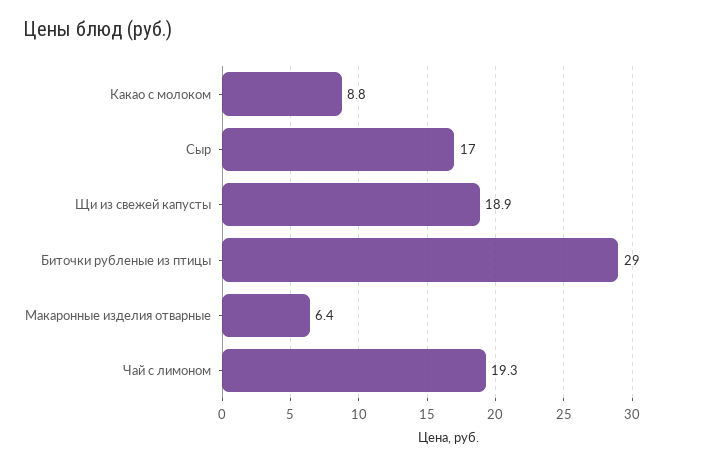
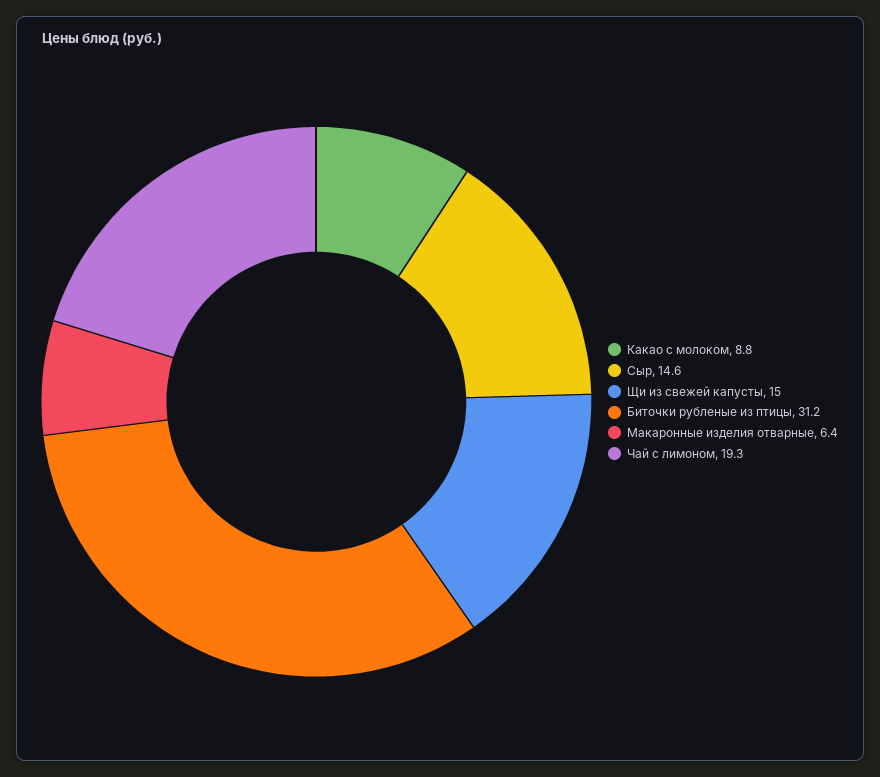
Сыр: 17 -> 14.6
Щи из свежей капусты: 18.9 -> 15
Биточки рубленые из птицы: 29 -> 31.2

